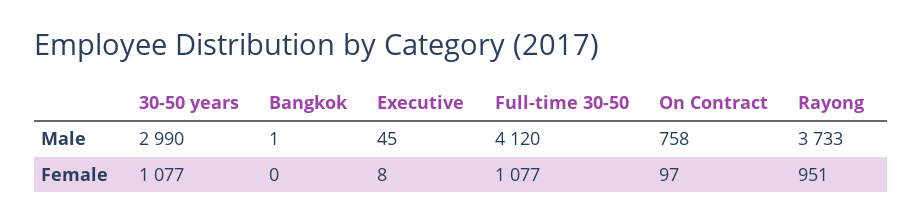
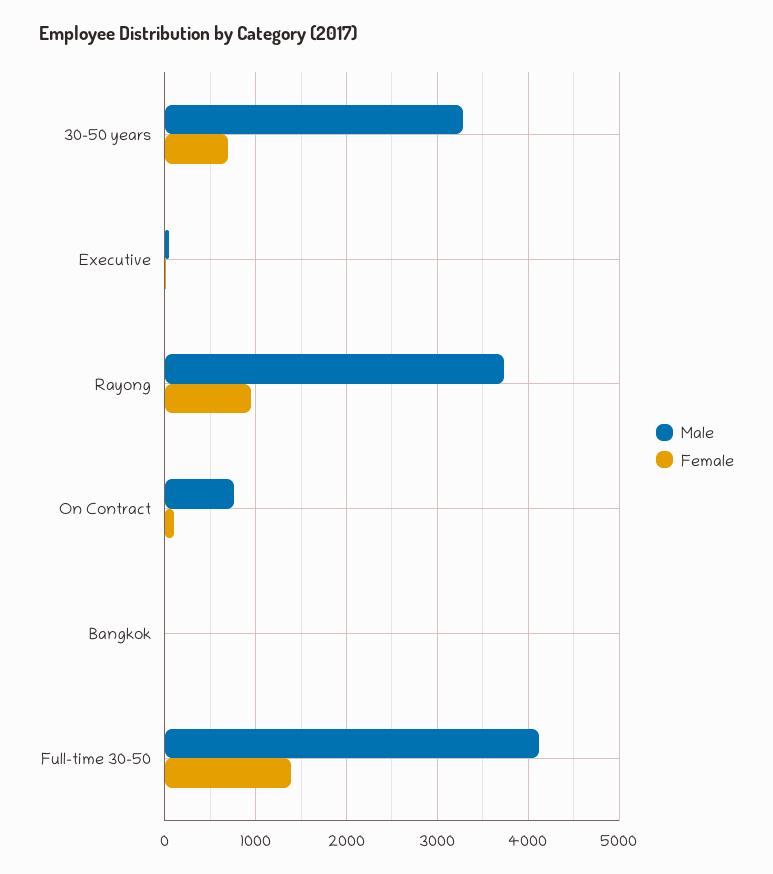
Male, 30-50 years: 2990 -> 3300
Female, 30-50 years: 1077 -> 700
Female, Full-time 30-50: 1077 -> 1400

